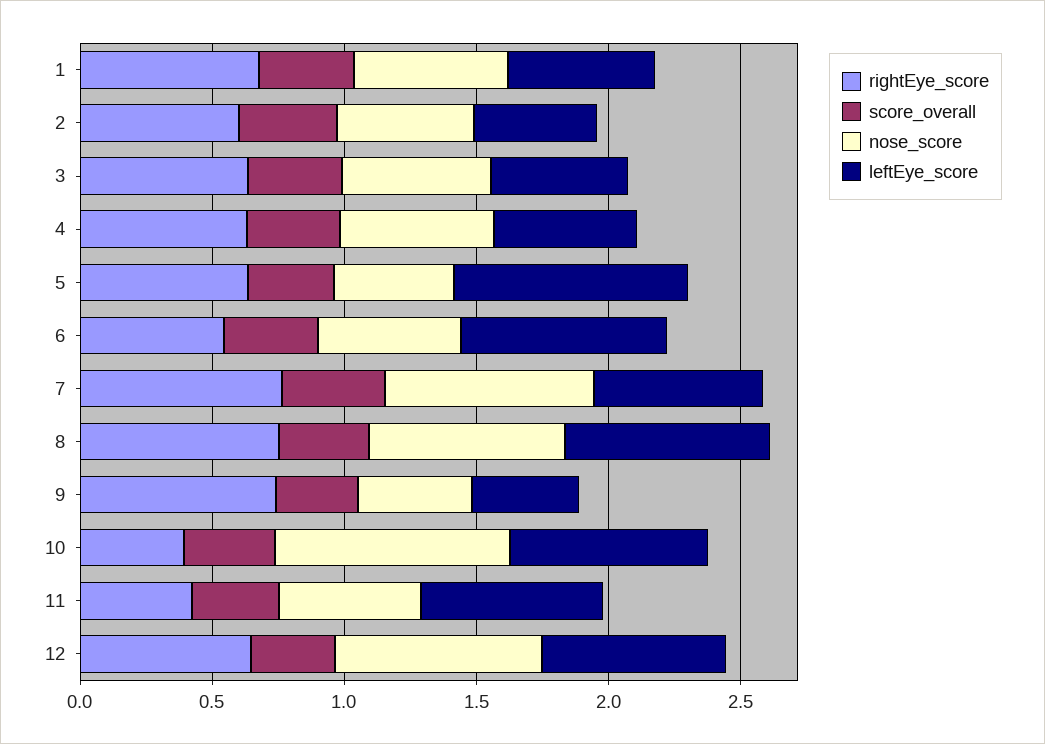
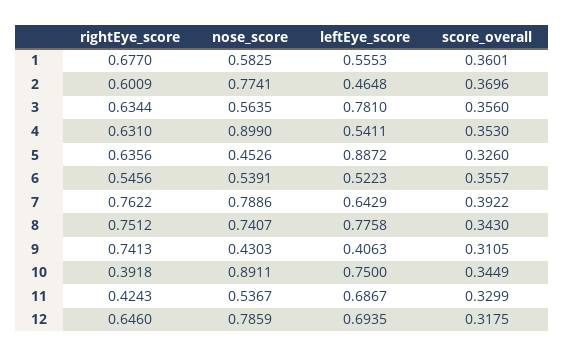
nose_score, 2: 0.5 -> 0.7741
leftEye_score, 3: 0.5 -> 0.781
nose_score, 4: 0.6 -> 0.899
leftEye_score, 6: 0.8 -> 0.5223

